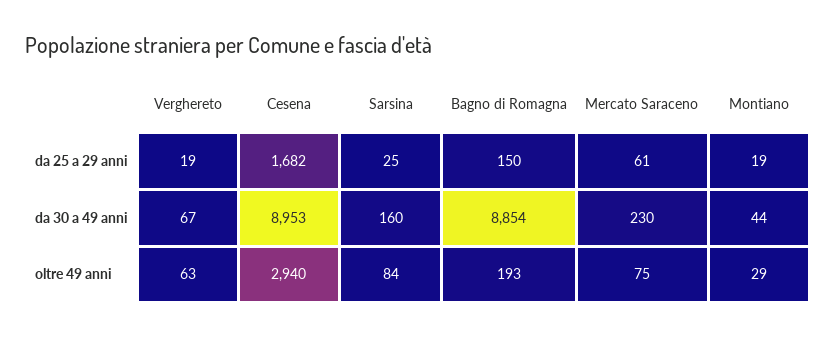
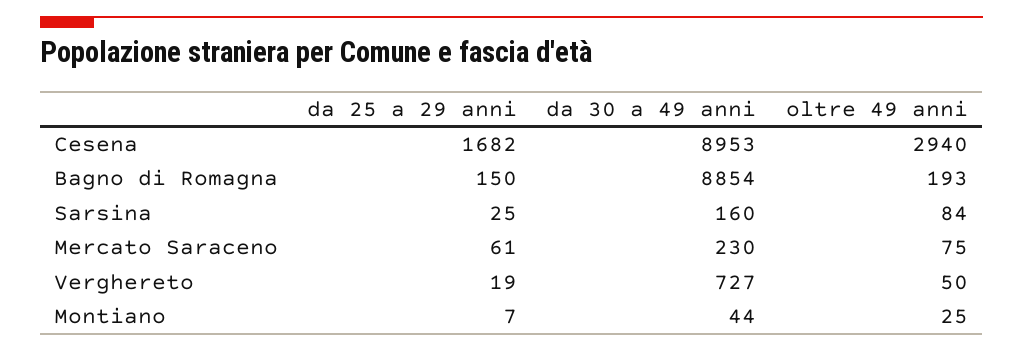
Montiano, da 25 a 29 anni: 19 -> 7
Verghereto, da 30 a 49 anni: 67 -> 727
Verghereto, oltre 49 anni: 63 -> 50
Montiano, oltre 49 anni: 29 -> 25

